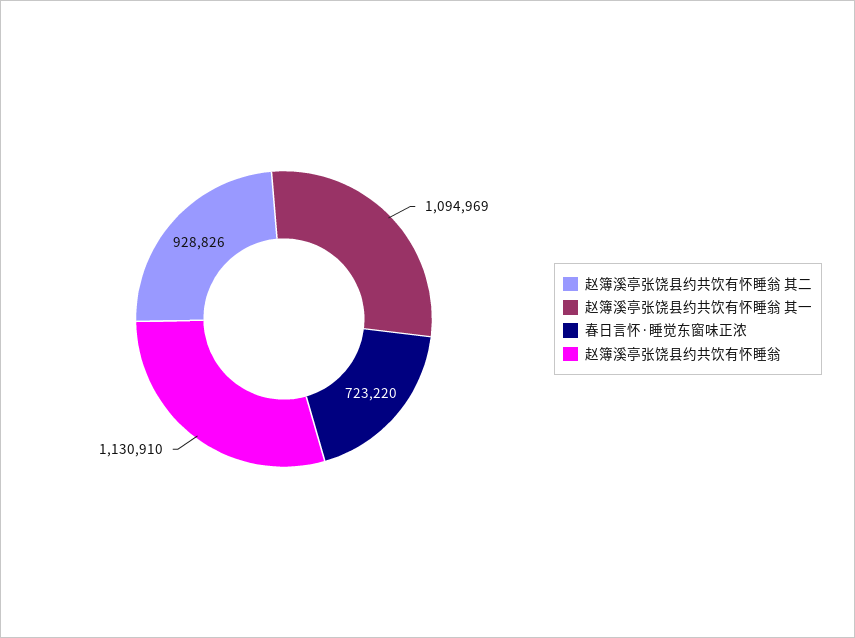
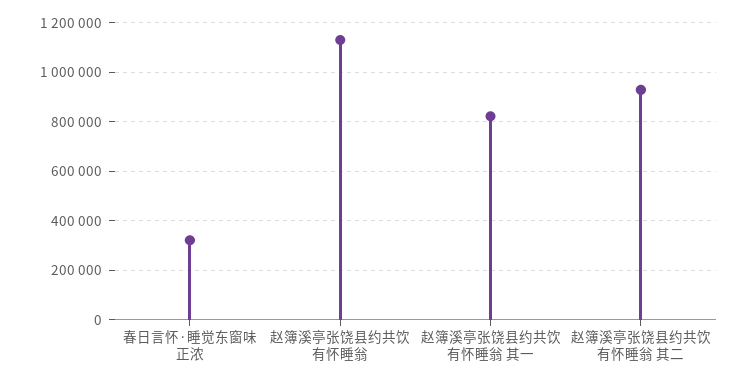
赵簿溪亭张饶县约共饮有怀睡翁 其一: 1094969 -> 825000
春日言怀·睡觉东窗味正浓: 723220 -> 325000

